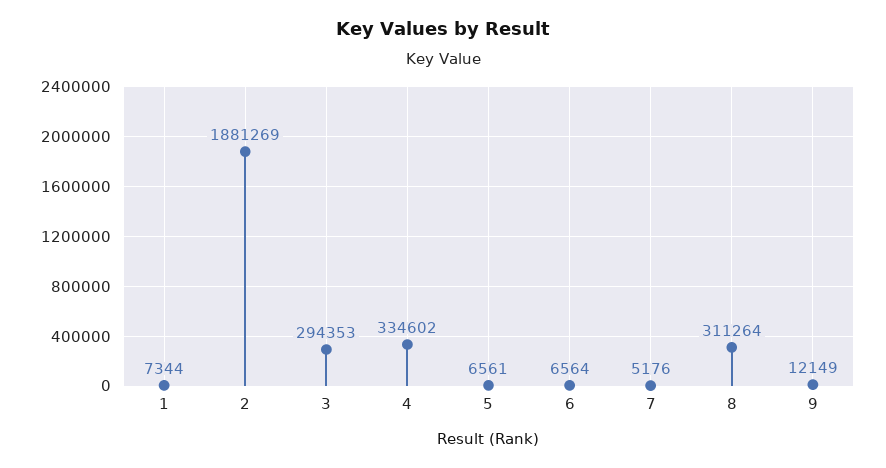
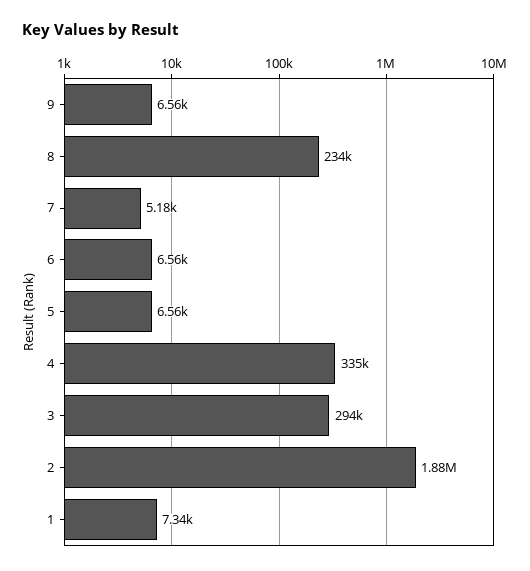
8: 311264 -> 234000
9: 12149 -> 6560

